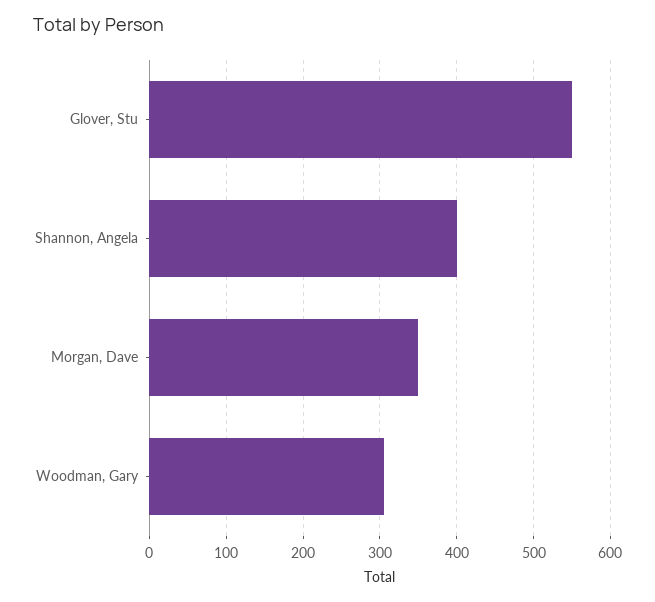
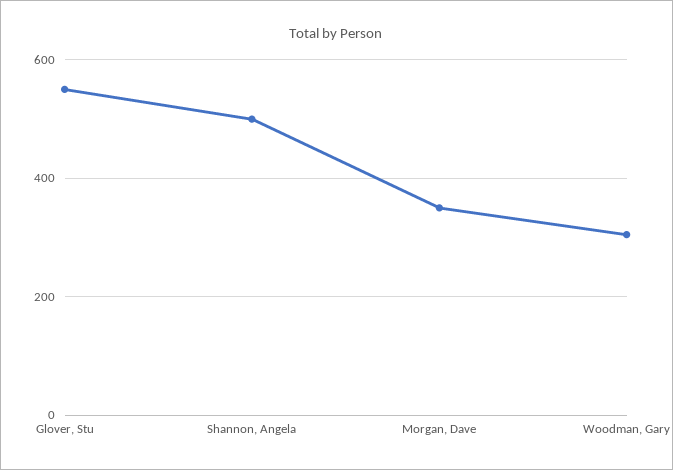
Shannon, Angela: 400 -> 500

